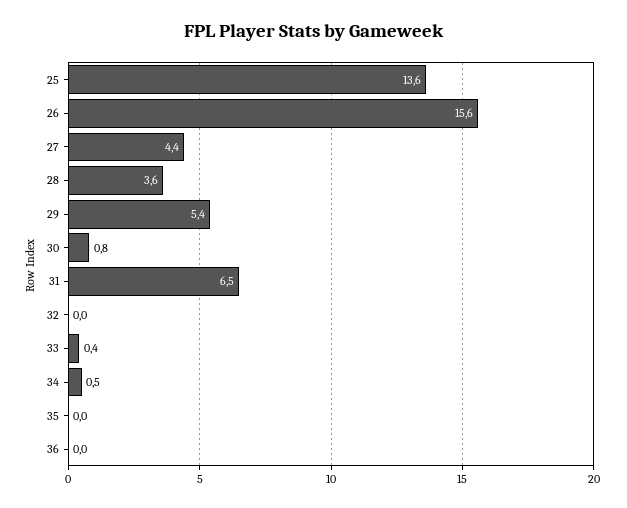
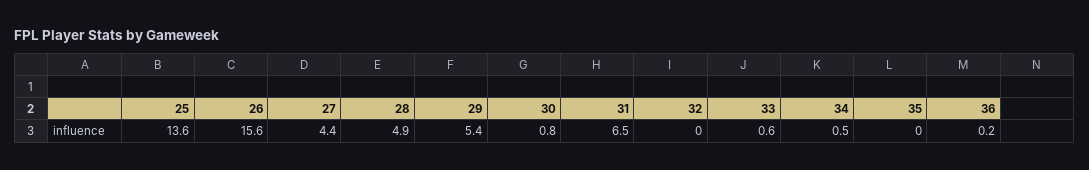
28: 3.6 -> 4.9
33: 0.4 -> 0.6
36: 0 -> 0.2

